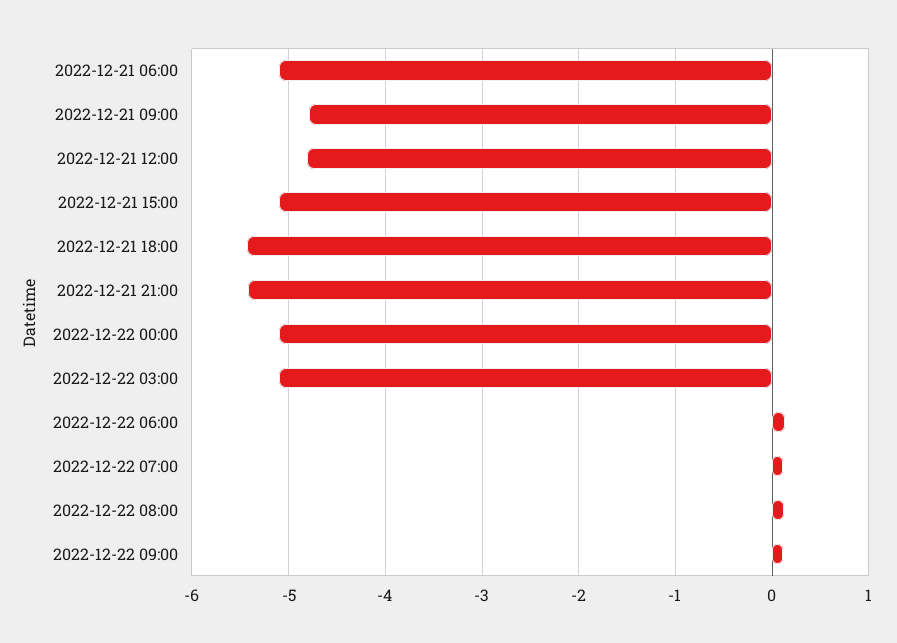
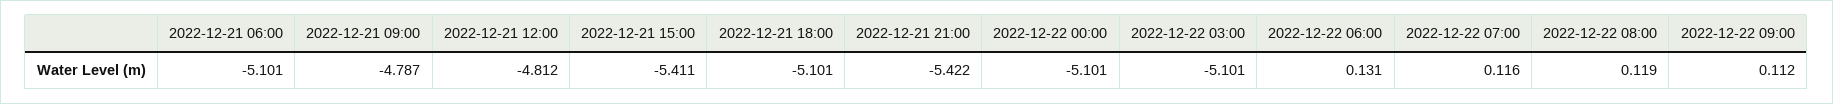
2022-12-21 15:00: -5.1 -> -5.411
2022-12-21 18:00: -5.4 -> -5.101

